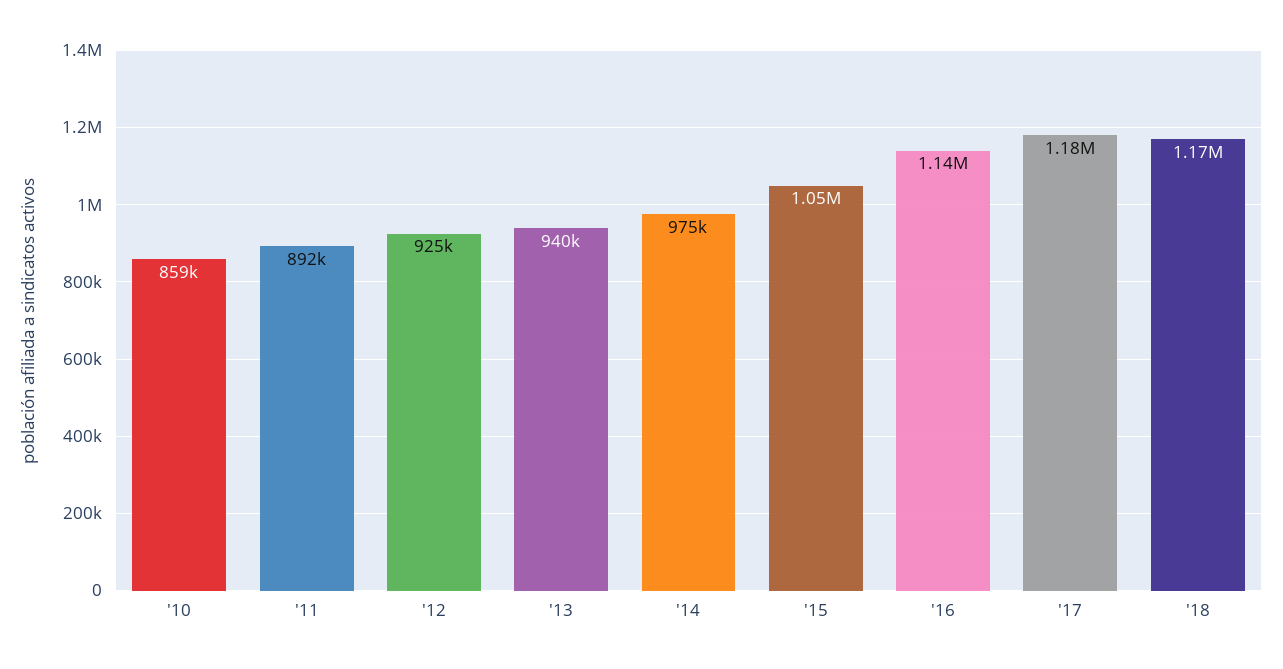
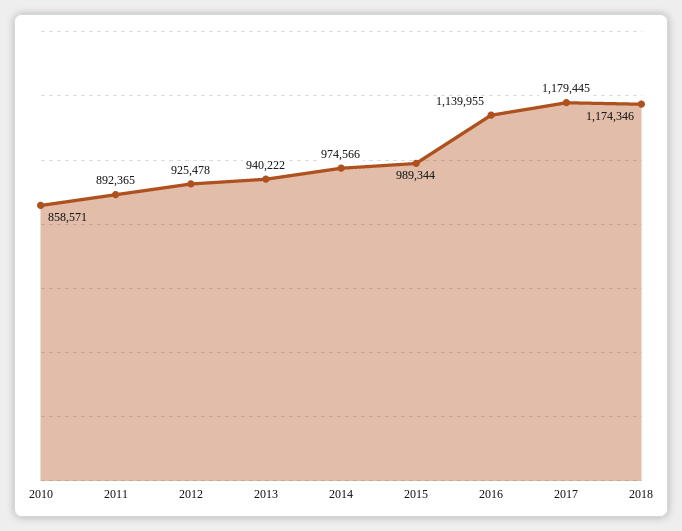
'15: 1050000 -> 989344

